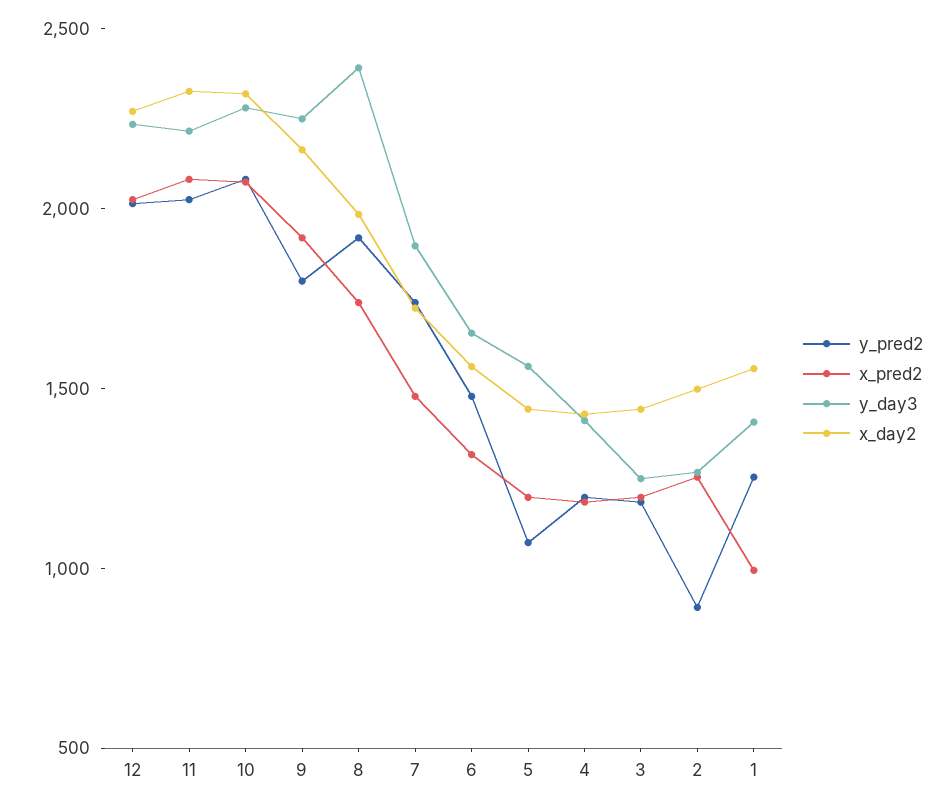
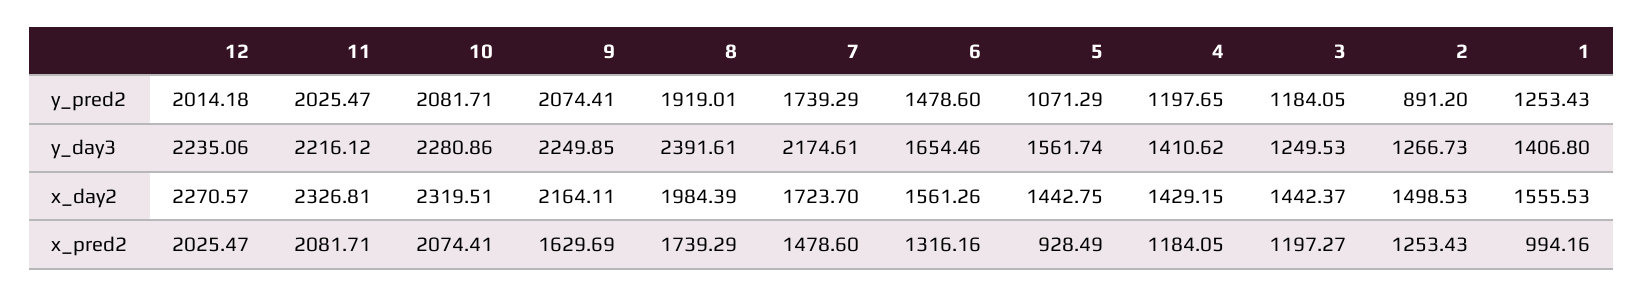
y_pred2, 9: 1800 -> 2074.41
x_pred2, 9: 1900 -> 1629.69
y_day3, 7: 1900 -> 2174.61
x_pred2, 5: 1200 -> 928.49

